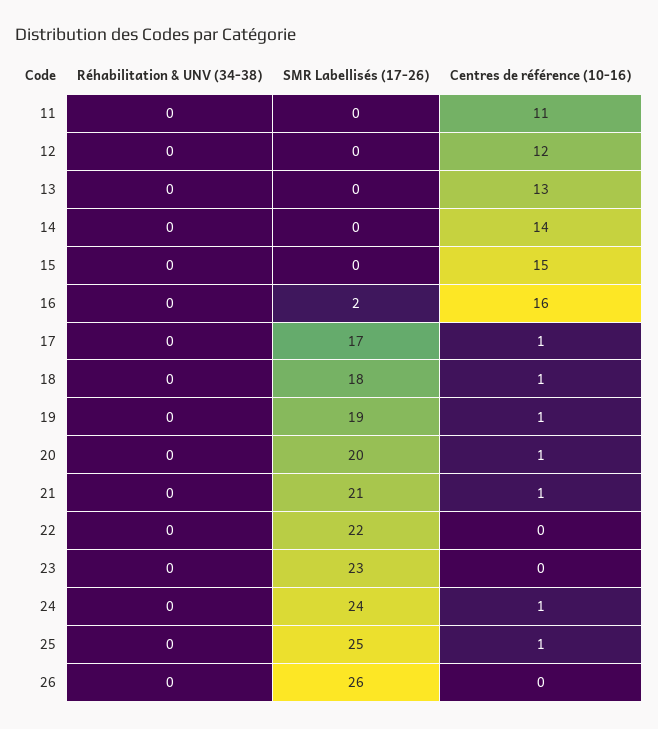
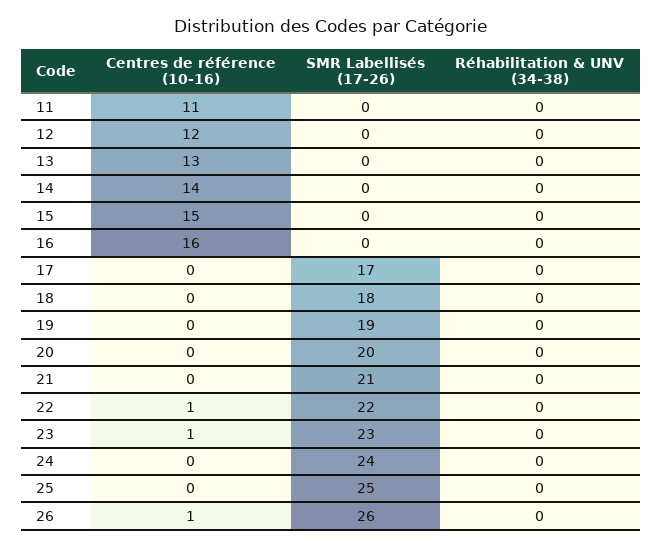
SMR Labellisés (17-26), 16: 2 -> 0
Centres de référence (10-16), 17: 1 -> 0
Centres de référence (10-16), 18: 1 -> 0
Centres de référence (10-16), 19: 1 -> 0
Centres de référence (10-16), 20: 1 -> 0
Centres de référence (10-16), 21: 1 -> 0
Centres de référence (10-16), 22: 0 -> 1
Centres de référence (10-16), 23: 0 -> 1
Centres de référence (10-16), 24: 1 -> 0
Centres de référence (10-16), 25: 1 -> 0
Centres de référence (10-16), 26: 0 -> 1

